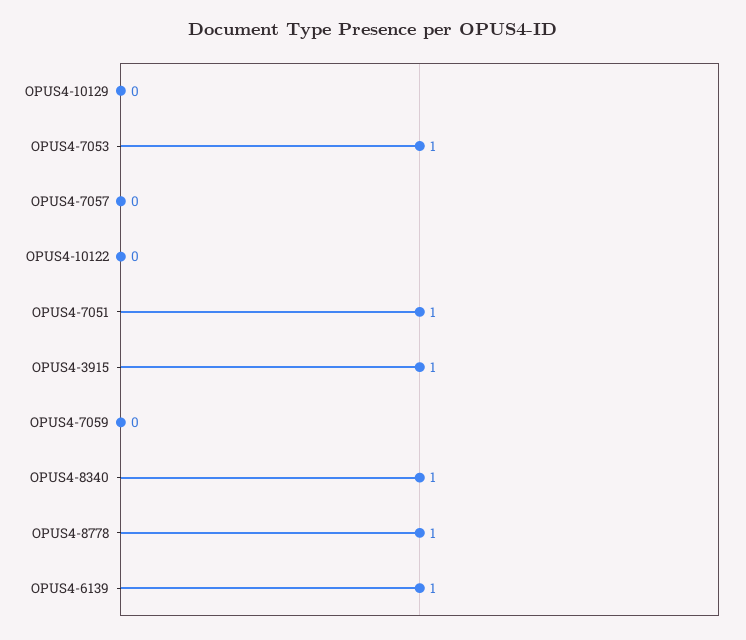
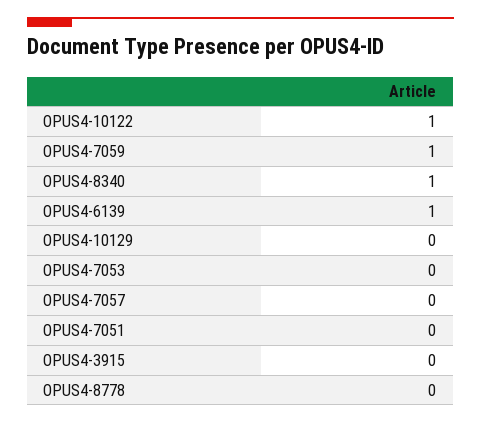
OPUS4-7053: 1 -> 0
OPUS4-10122: 0 -> 1
OPUS4-7051: 1 -> 0
OPUS4-3915: 1 -> 0
OPUS4-7059: 0 -> 1
OPUS4-8778: 1 -> 0

